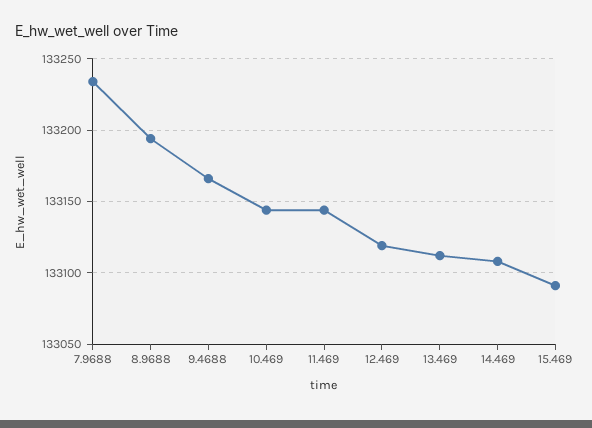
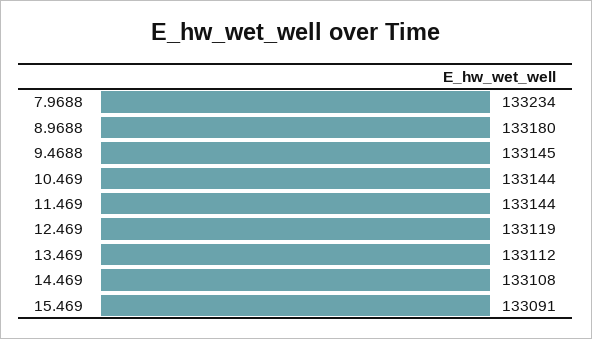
8.9688: 133195 -> 133180
9.4688: 133165 -> 133145

